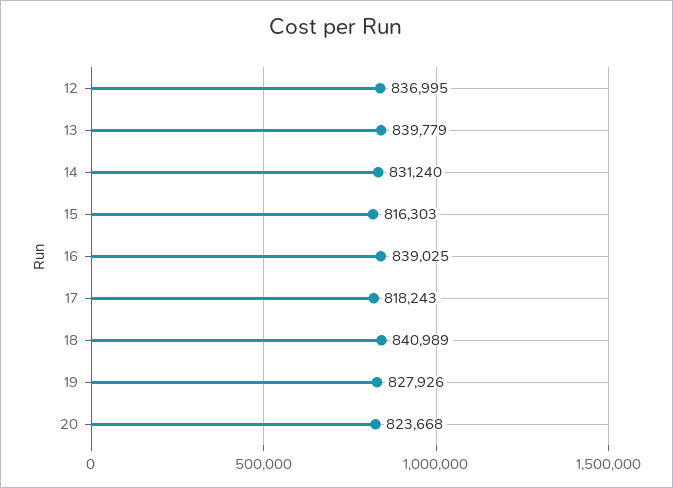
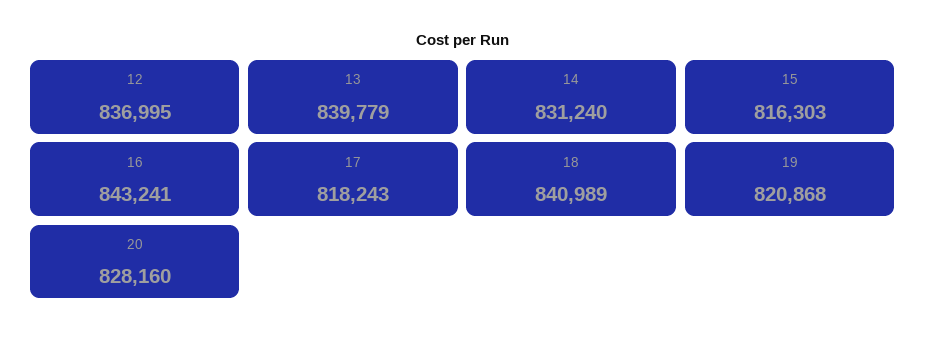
16: 839025 -> 843241
19: 827926 -> 820868
20: 823668 -> 828160

